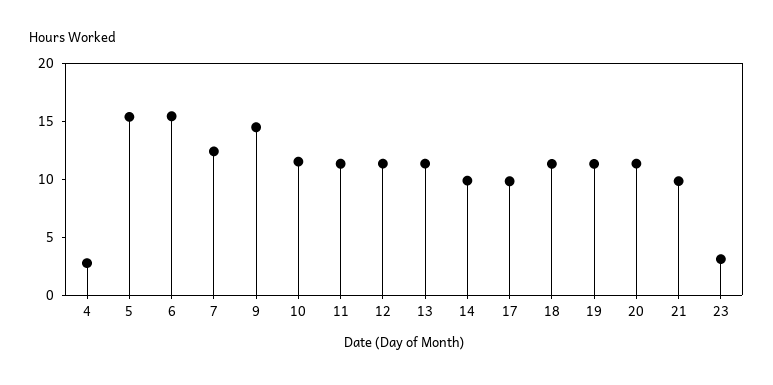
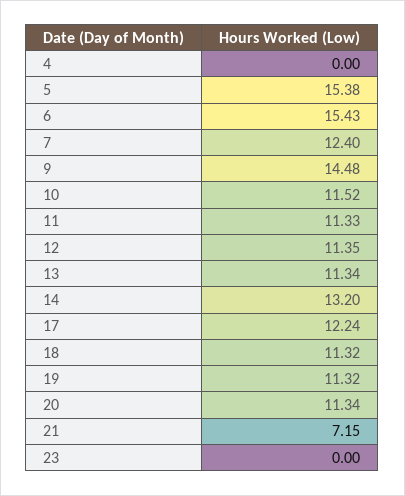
4: 3 -> 0
14: 10 -> 13.2
17: 10 -> 12.24
21: 10 -> 7.15
23: 3 -> 0

